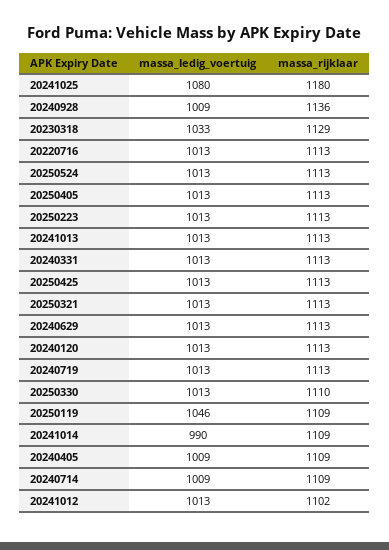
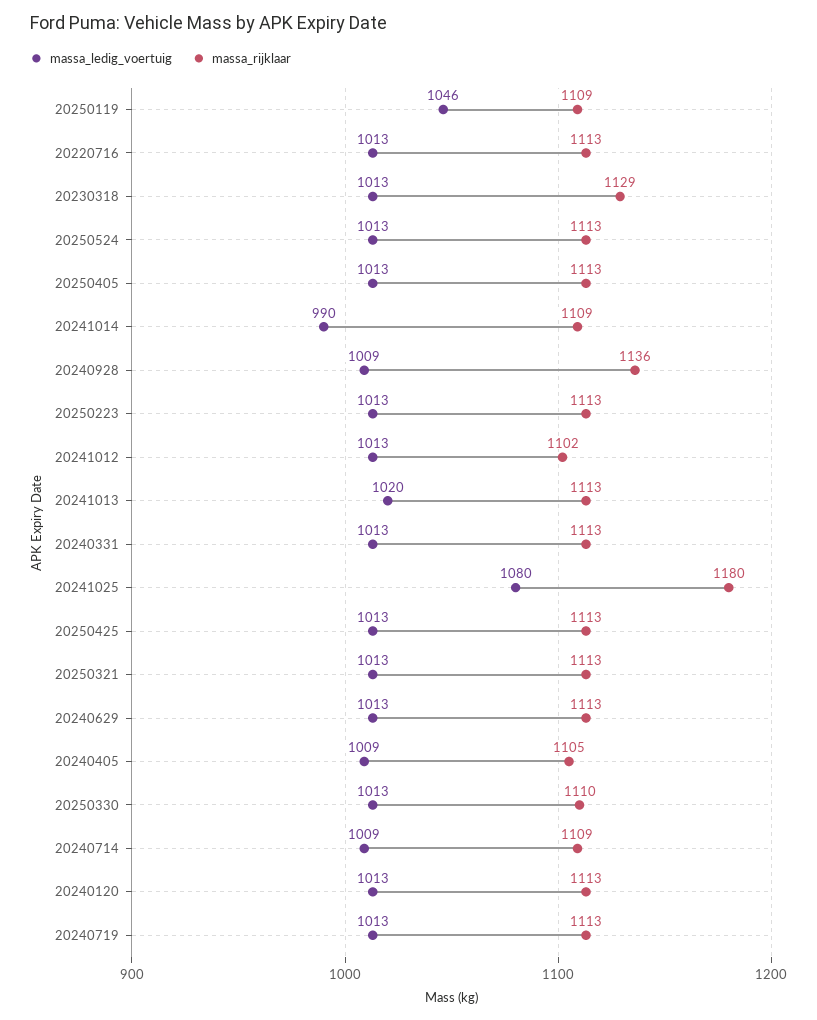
massa_ledig_voertuig, 20230318: 1033 -> 1013
massa_ledig_voertuig, 20241013: 1013 -> 1020
massa_rijklaar, 20240405: 1109 -> 1105

